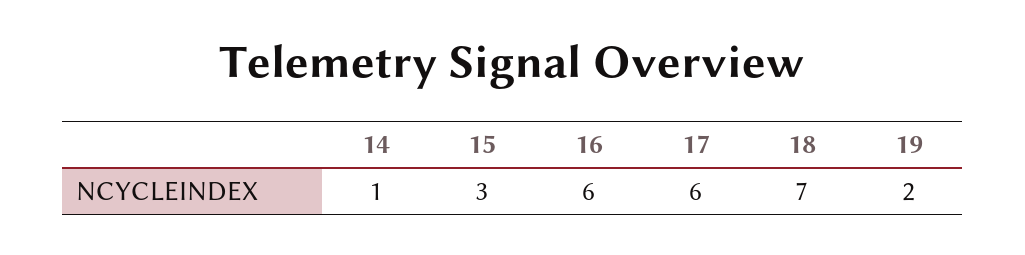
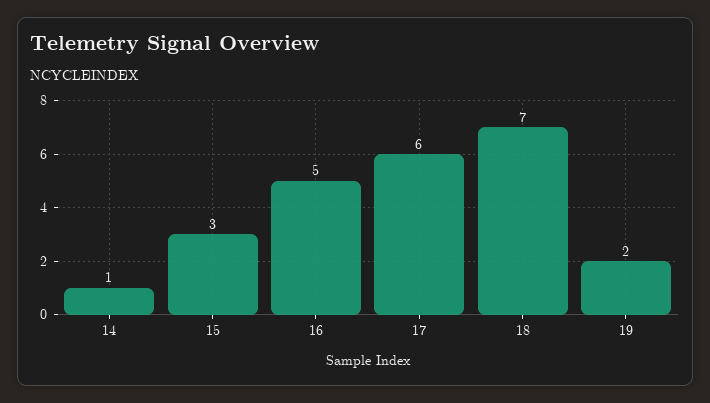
16: 6 -> 5

